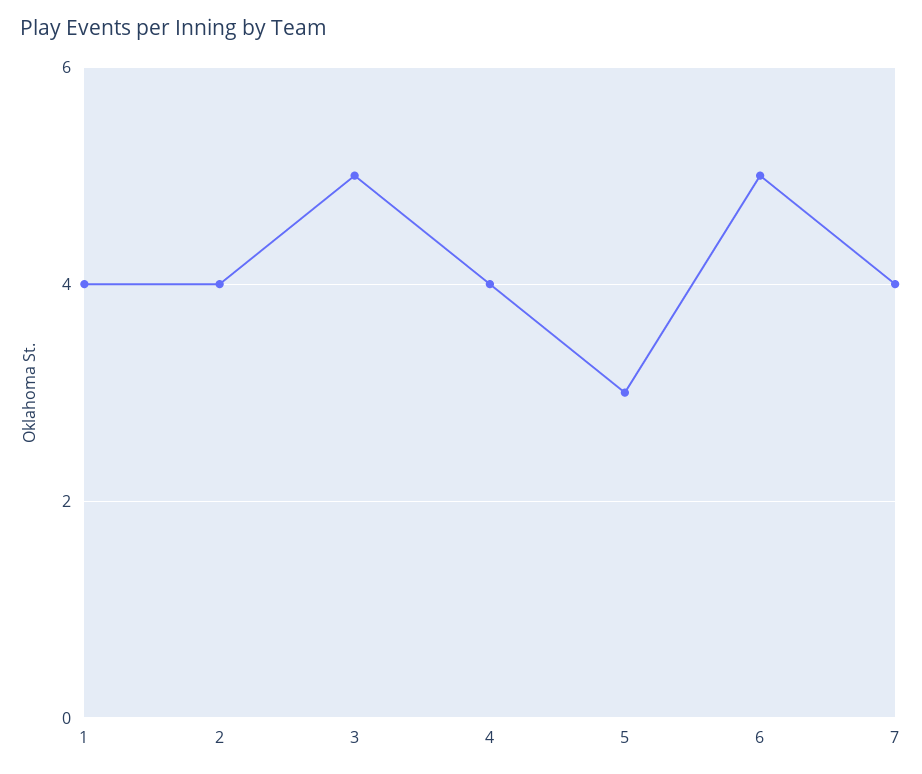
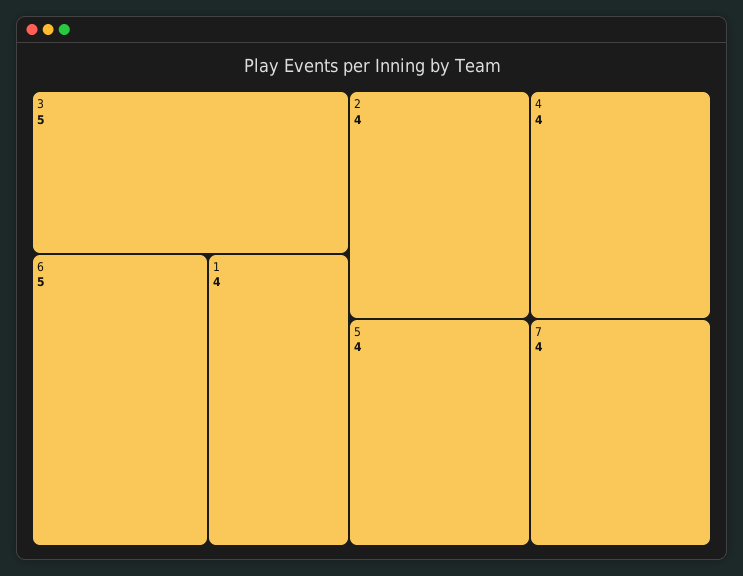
5: 3 -> 4

